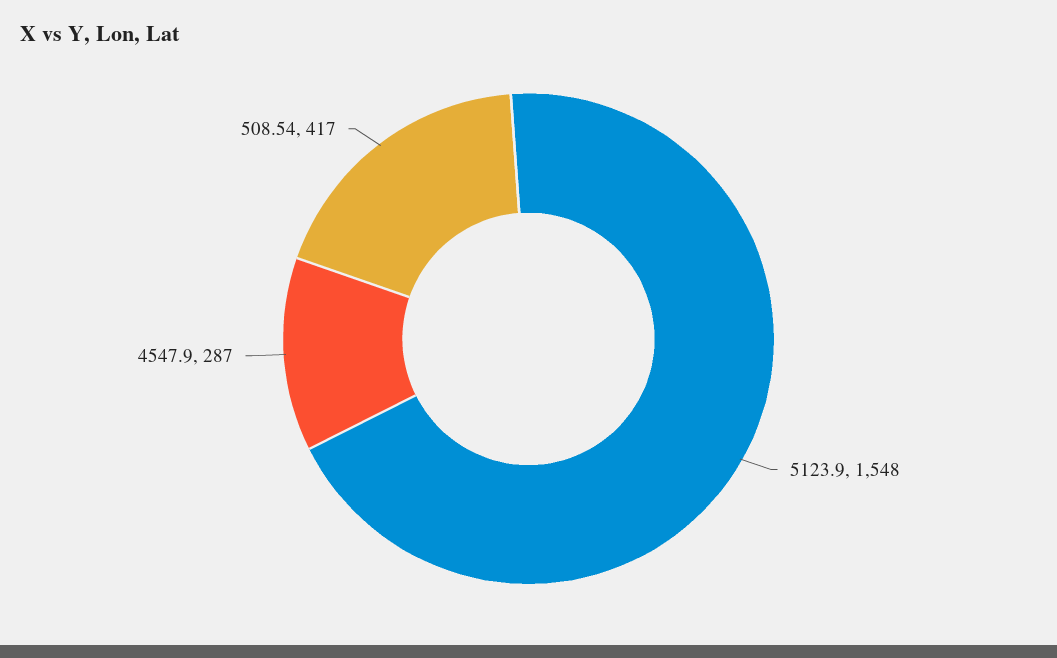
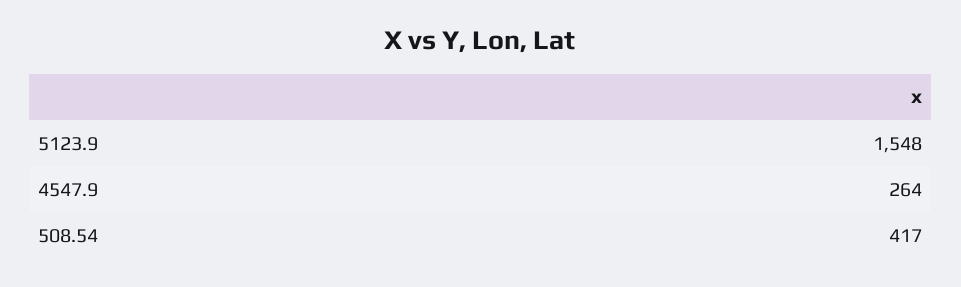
4547.9: 287 -> 264

